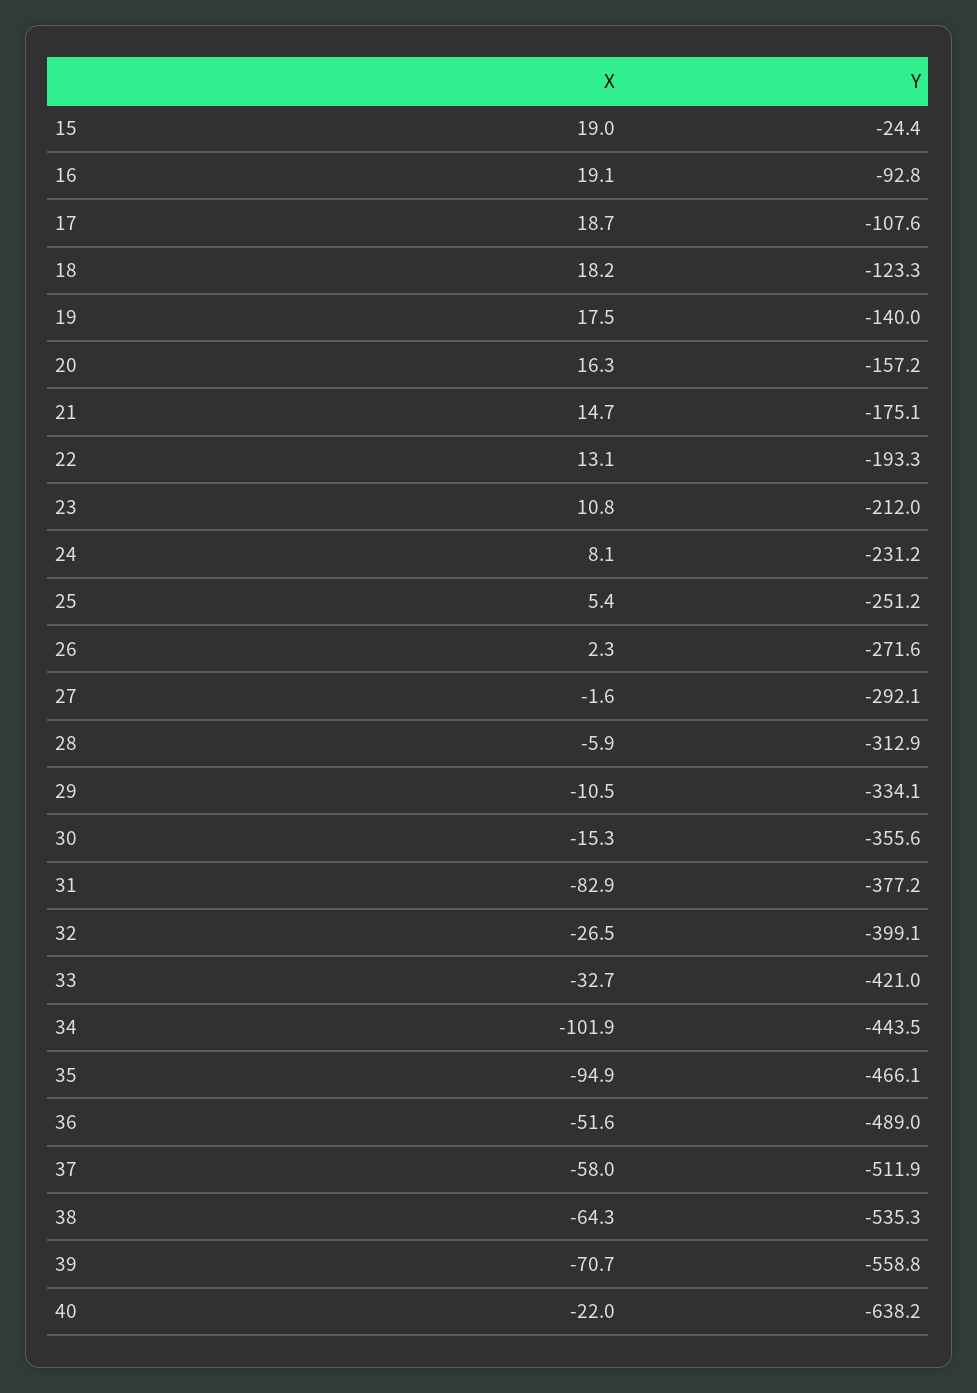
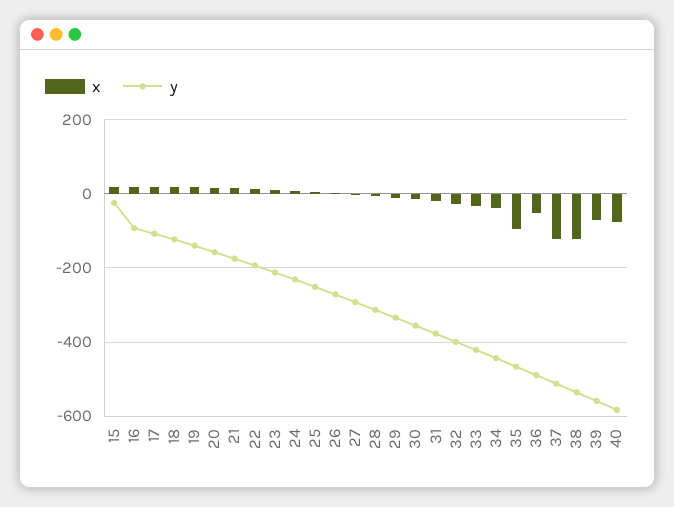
X, 31: -82.9 -> -20
X, 34: -101.9 -> -40
X, 37: -58 -> -120
X, 38: -64.3 -> -120
X, 40: -22 -> -80
Y, 40: -638.2 -> -580

